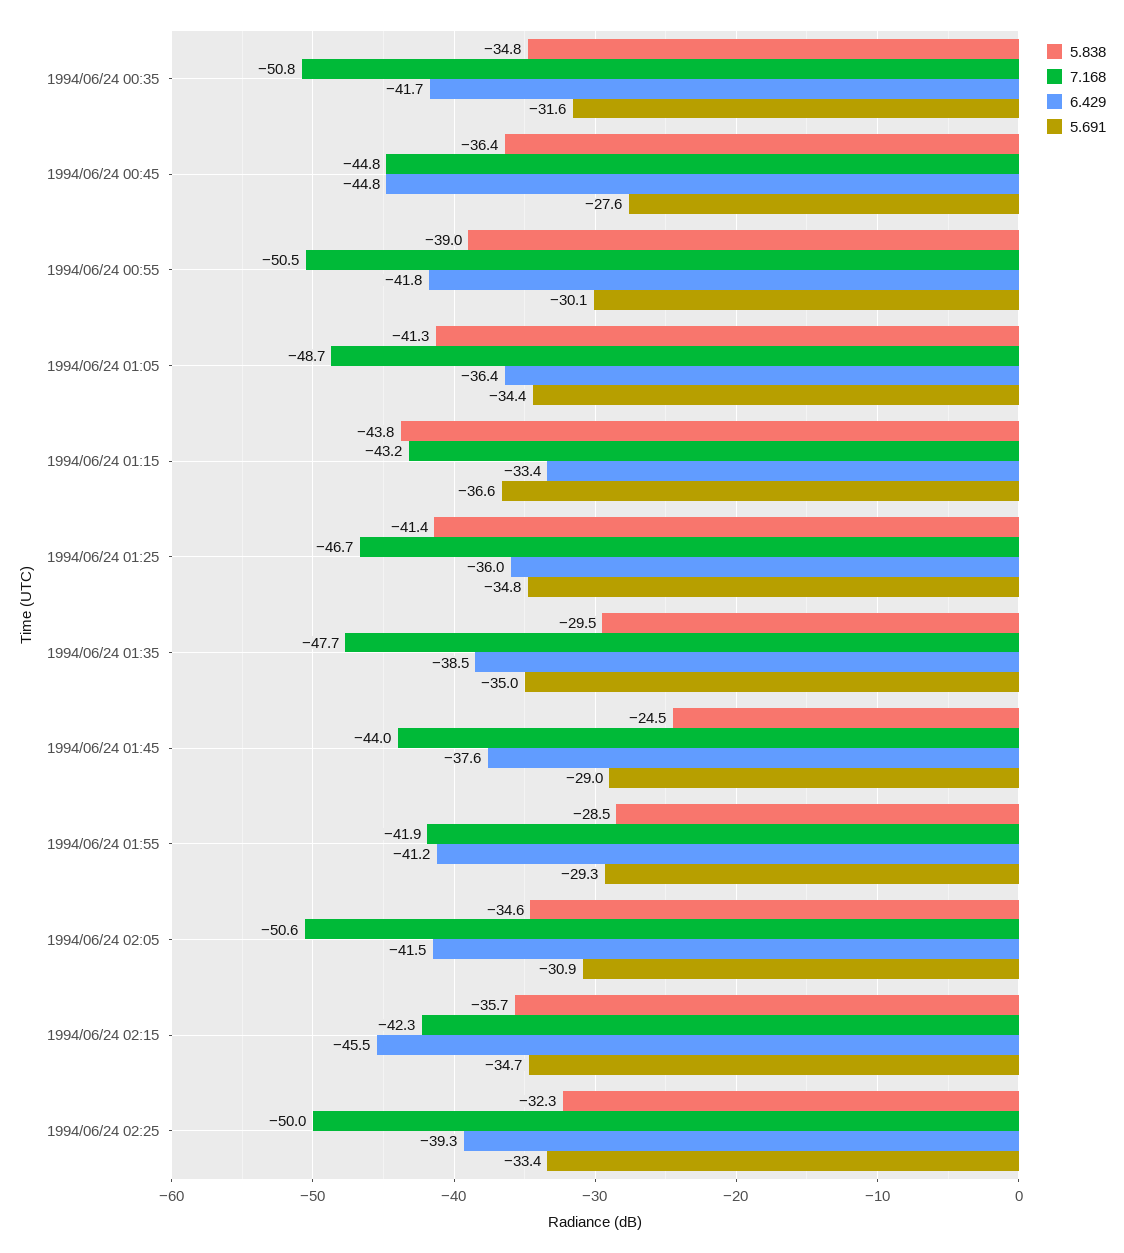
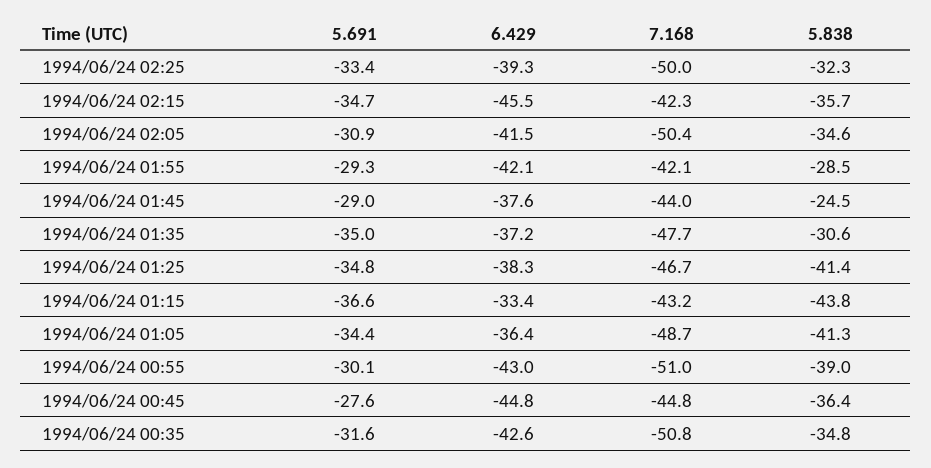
6.429, 1994/06/24 00:35: -41.7 -> -42.6
7.168, 1994/06/24 00:55: -50.5 -> -51
6.429, 1994/06/24 00:55: -41.8 -> -43
6.429, 1994/06/24 01:25: -36 -> -38.3
5.838, 1994/06/24 01:35: -29.5 -> -30.6
6.429, 1994/06/24 01:35: -38.5 -> -37.2
7.168, 1994/06/24 01:55: -41.9 -> -42.1
6.429, 1994/06/24 01:55: -41.2 -> -42.1
7.168, 1994/06/24 02:05: -50.6 -> -50.4

